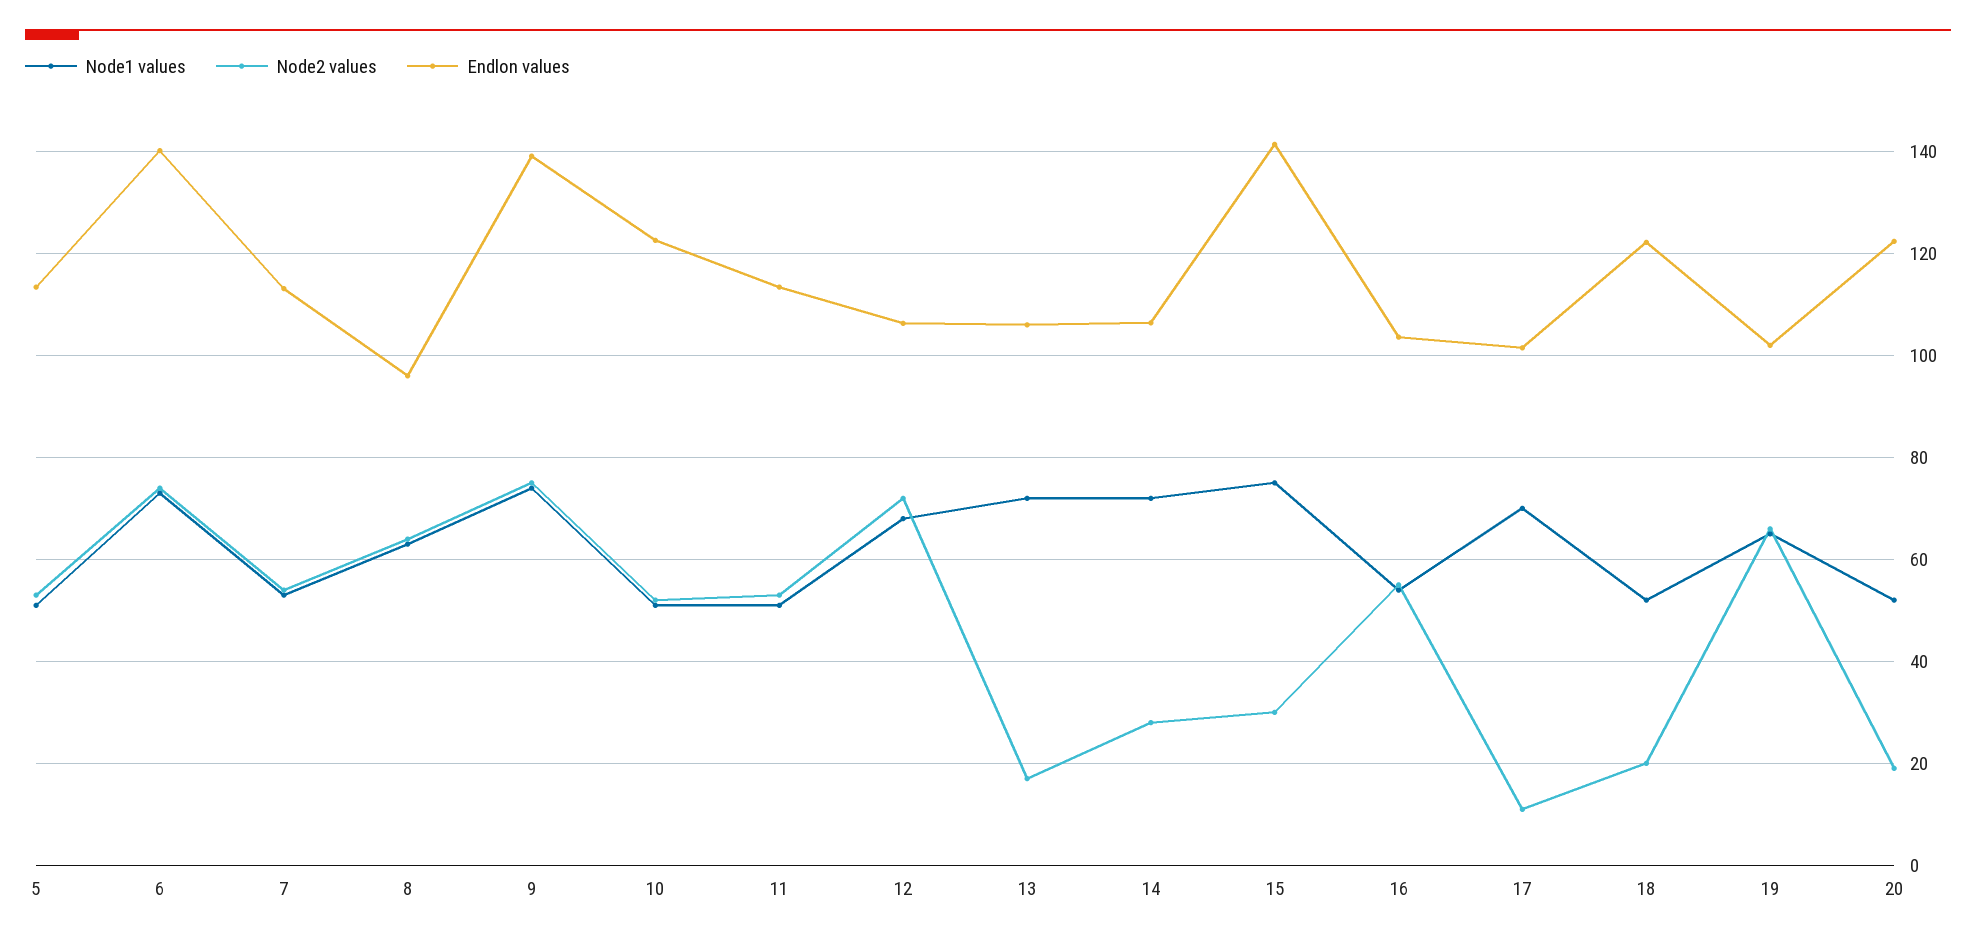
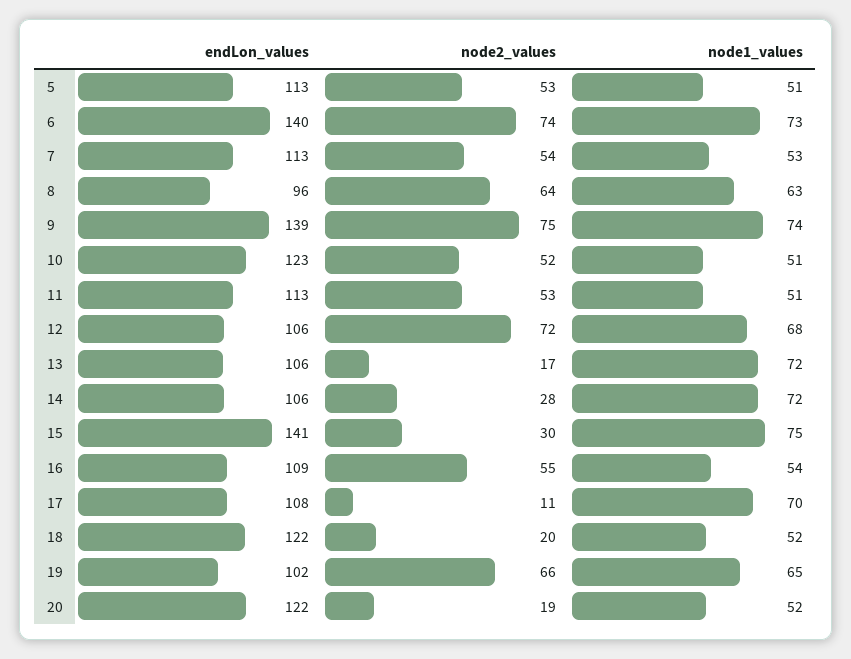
Endlon values, 16: 104 -> 109
Endlon values, 17: 102 -> 108

